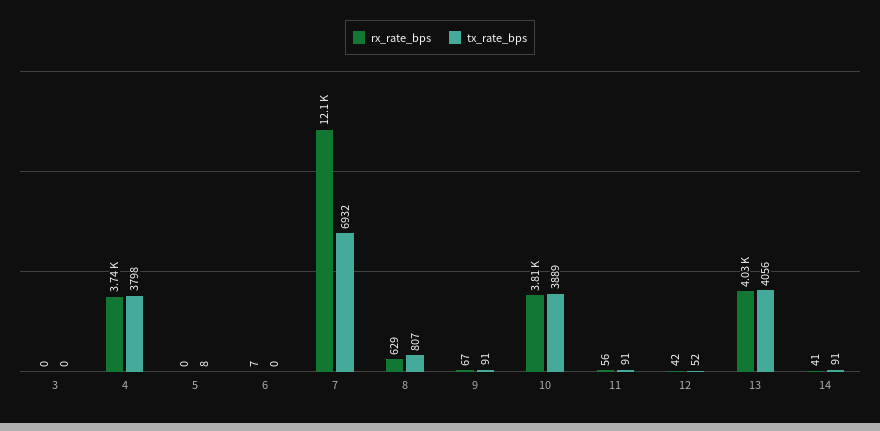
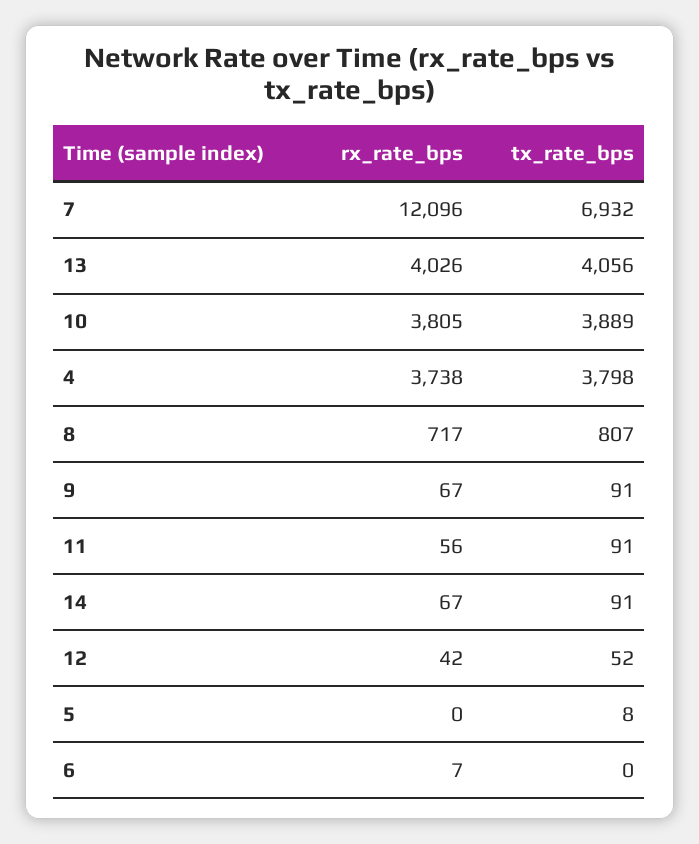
rx_rate_bps, 3: 0 -> none
tx_rate_bps, 3: 0 -> none
rx_rate_bps, 8: 629 -> 717
rx_rate_bps, 14: 41 -> 67

